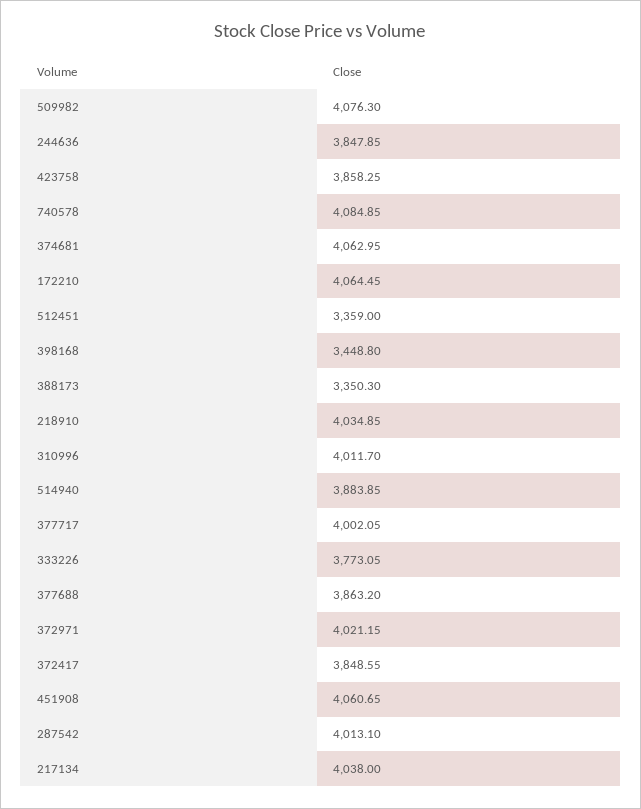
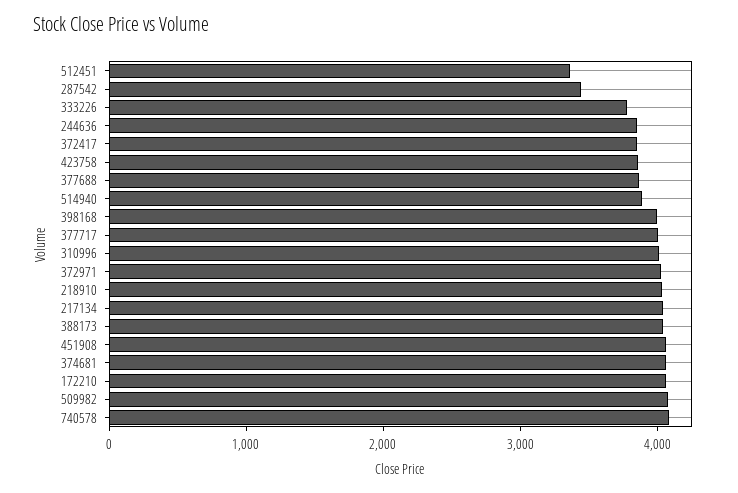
398168: 3448.8 -> 4000
388173: 3350.3 -> 4000
287542: 4013.1 -> 3400

